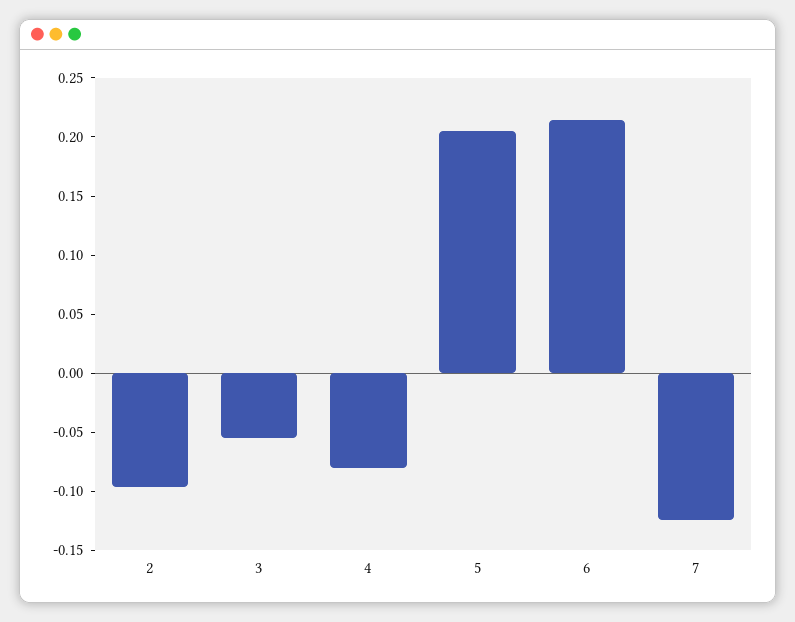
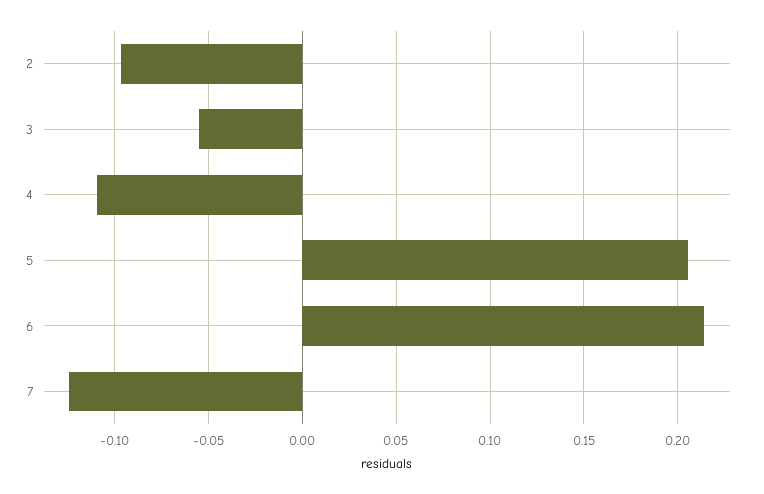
4: -0.08 -> -0.11

